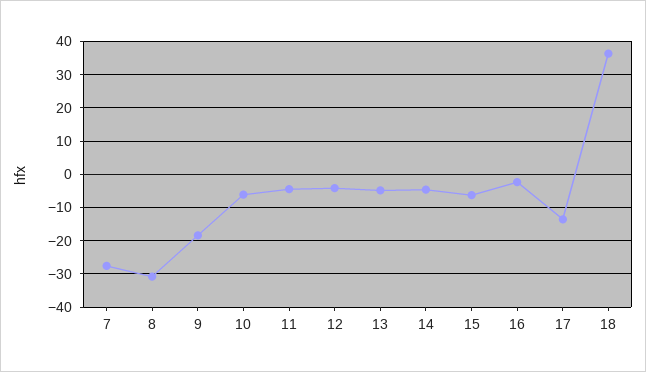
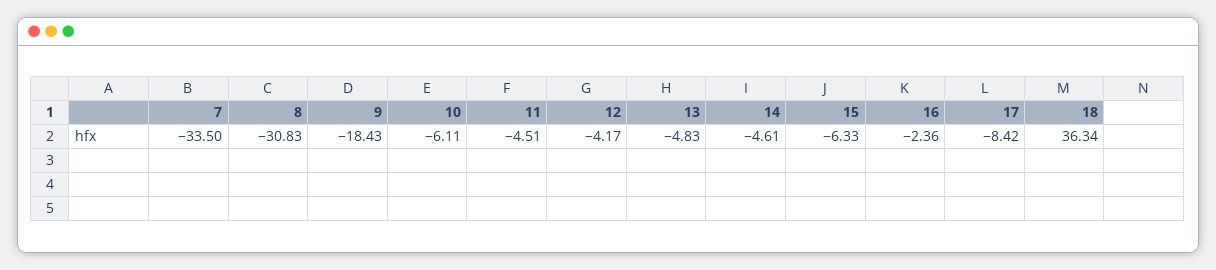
7: -28 -> -33.5
17: -14 -> -8.42

